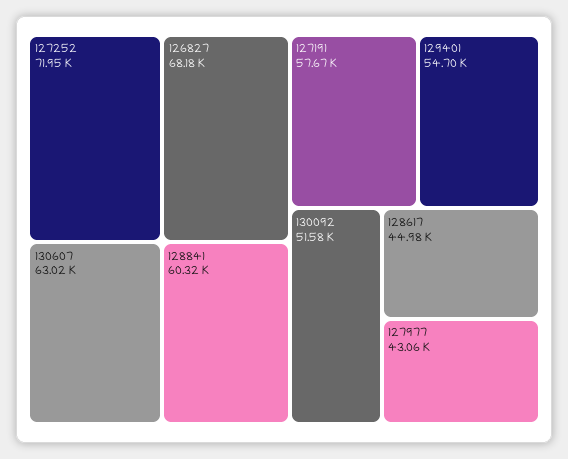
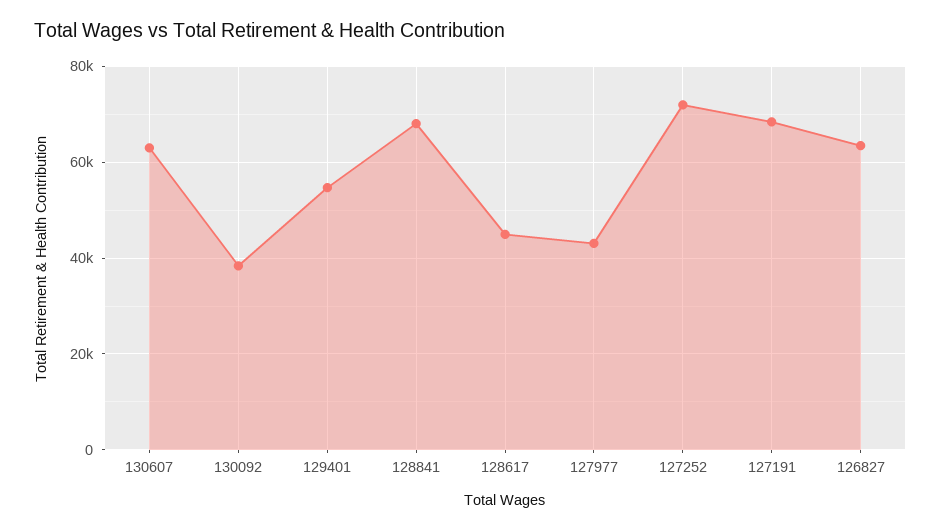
126827: 68180 -> 64000
128841: 60320 -> 68000
127191: 57670 -> 68000
130092: 51580 -> 38000

